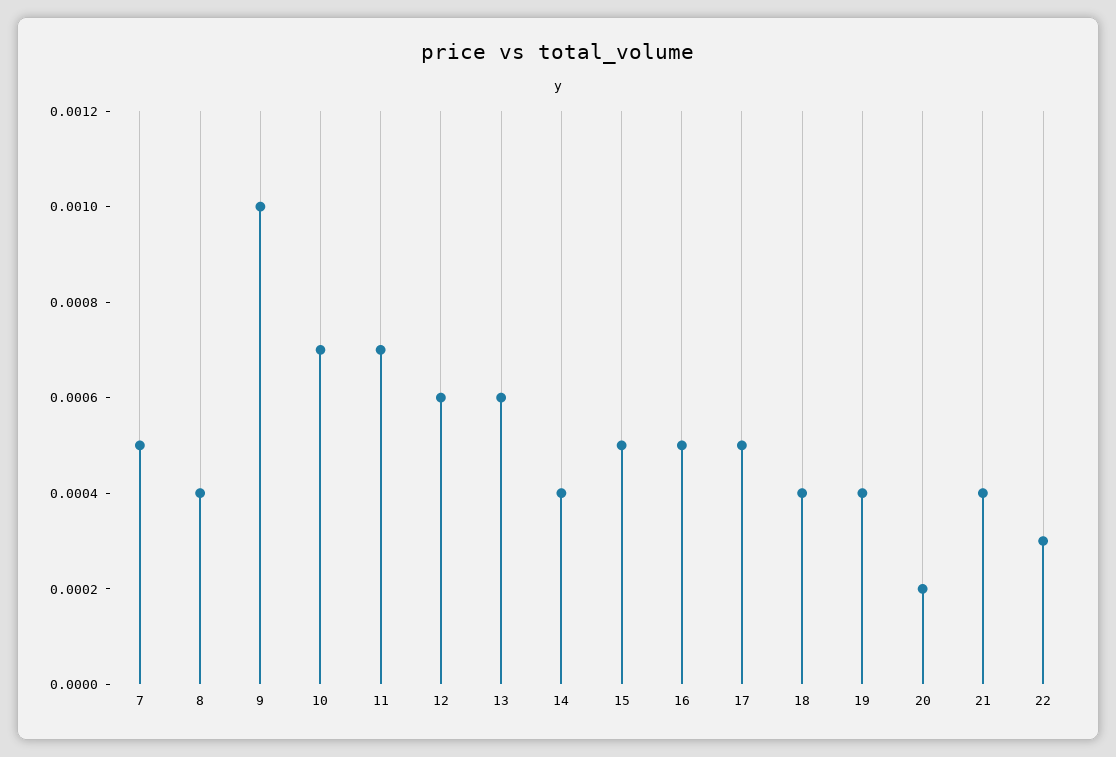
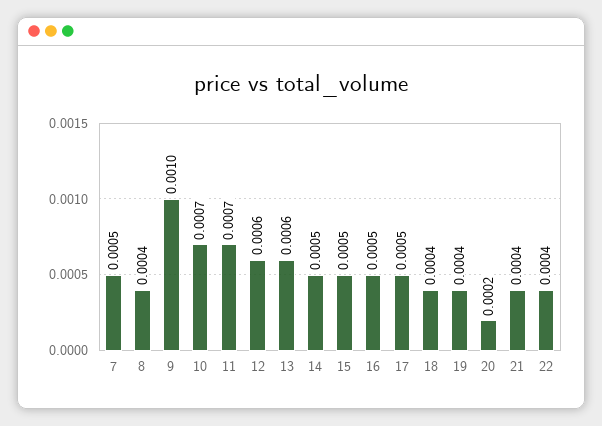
14: 0.0004 -> 0.0005
22: 0.0003 -> 0.0004

